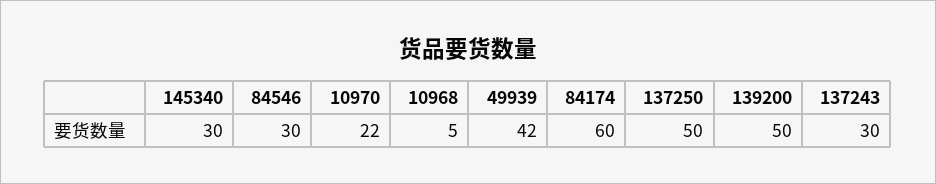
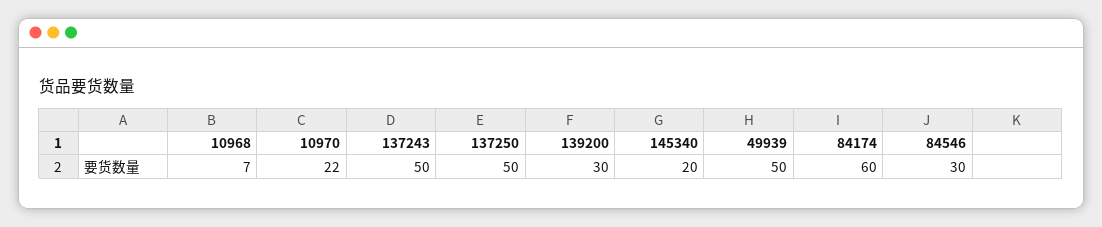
145340: 30 -> 20
10968: 5 -> 7
49939: 42 -> 50
139200: 50 -> 30
137243: 30 -> 50

